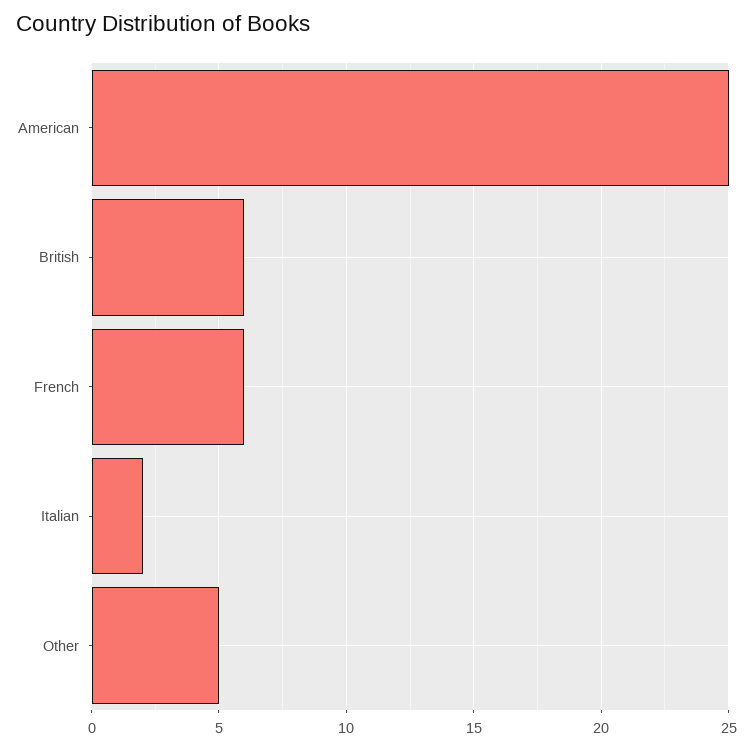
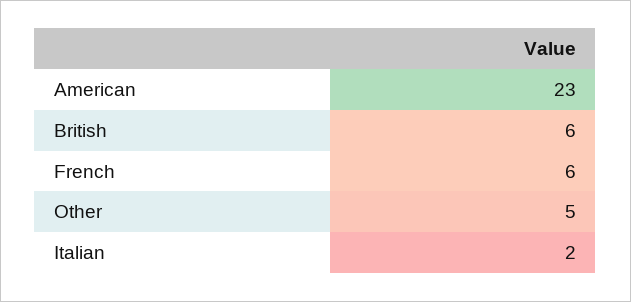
American: 25 -> 23

